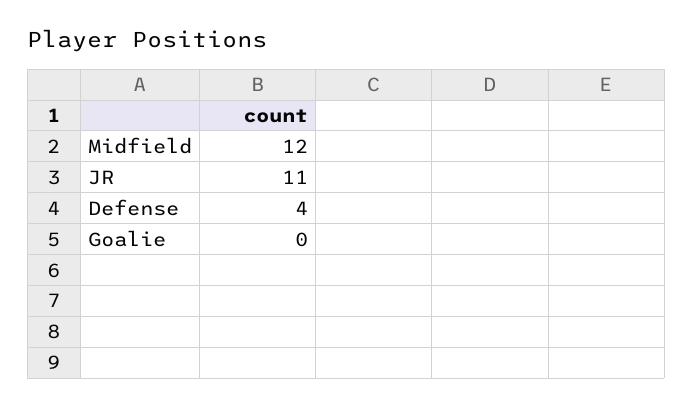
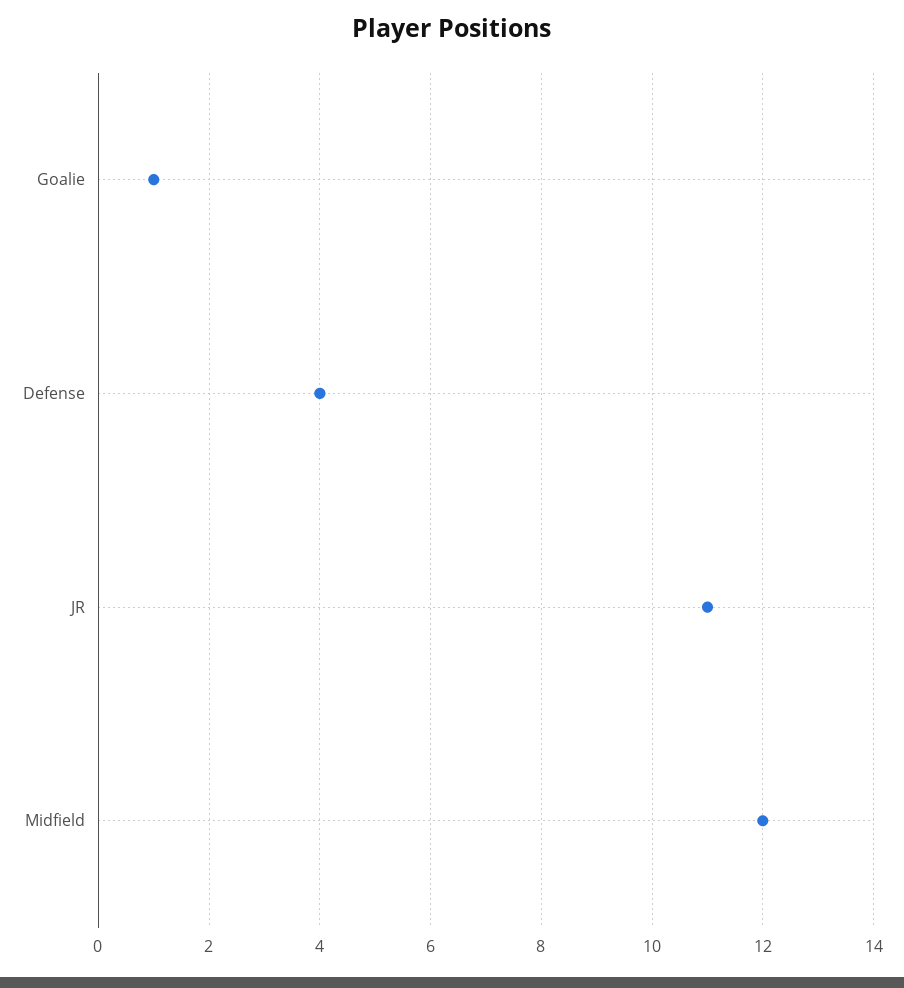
Goalie: 0 -> 1

